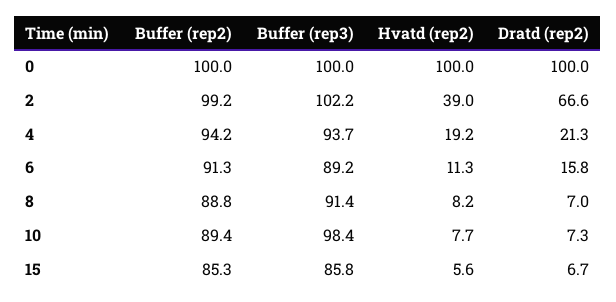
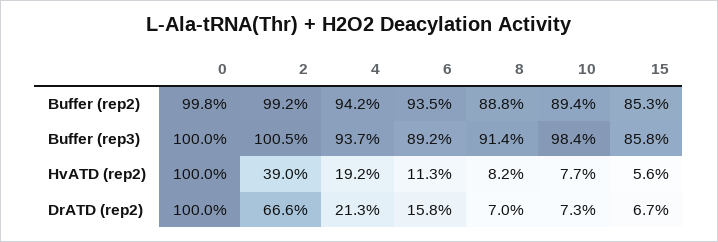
Buffer (rep2), 0: 100 -> 99.8
Buffer (rep3), 2: 102.2 -> 100.5
Buffer (rep2), 6: 91.3 -> 93.5

